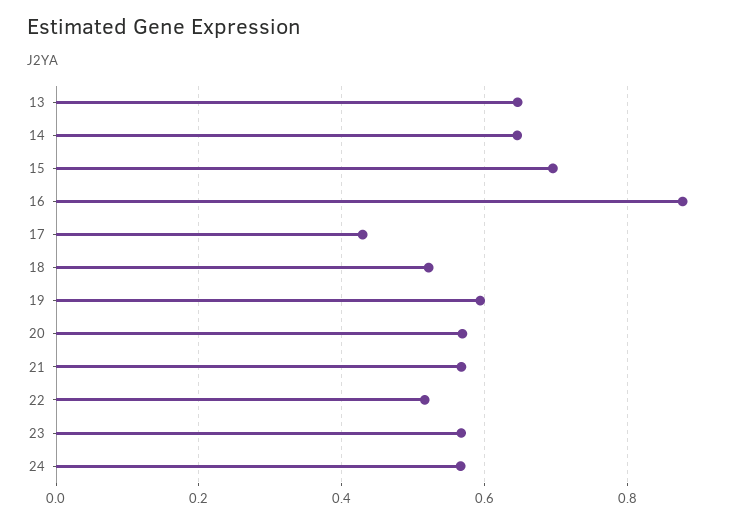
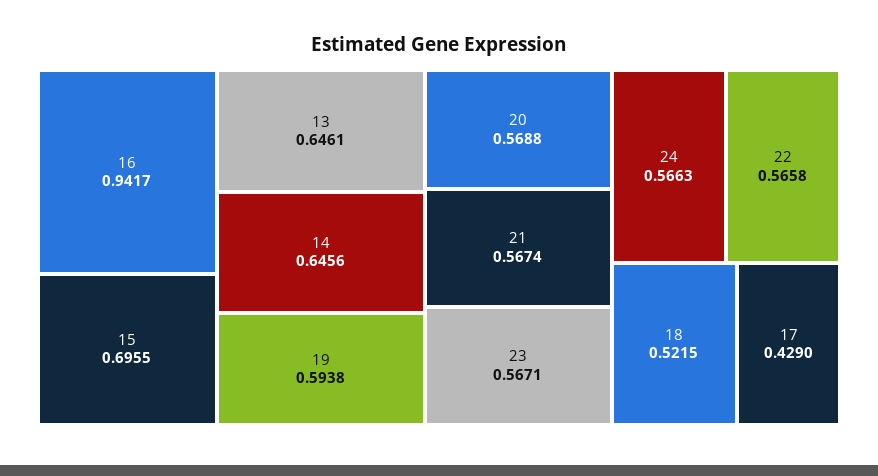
16: 0.88 -> 0.9417
22: 0.52 -> 0.5658

